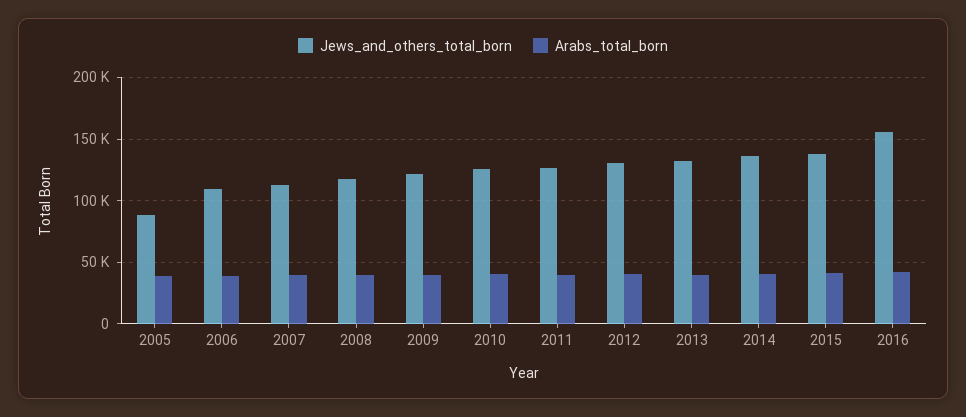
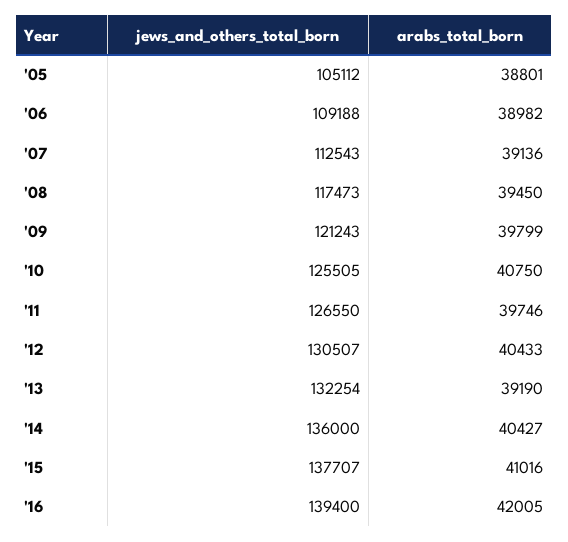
Jews_and_others_total_born, 2005: 90000 -> 105112
Jews_and_others_total_born, 2016: 155000 -> 139400

